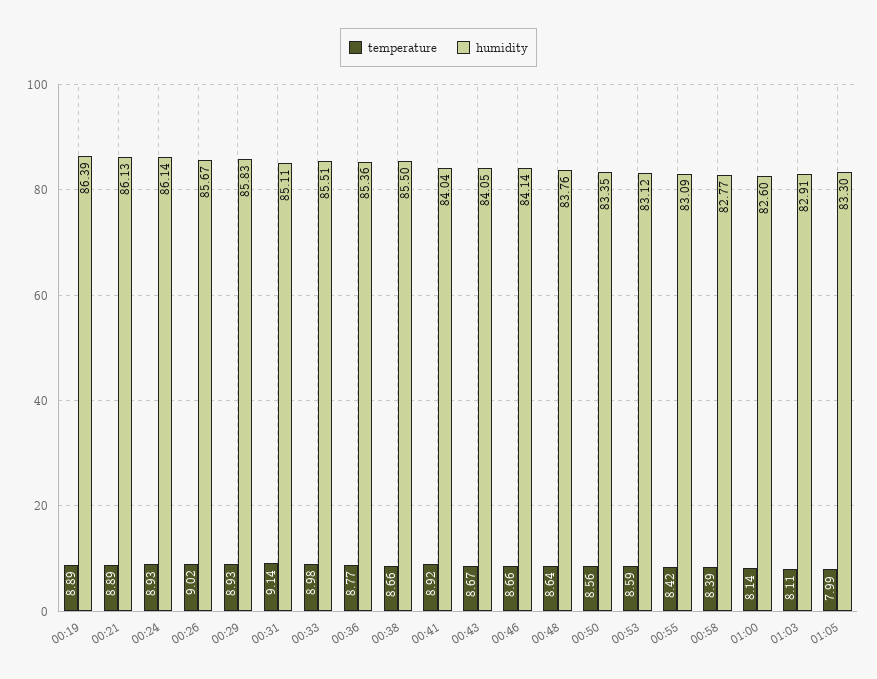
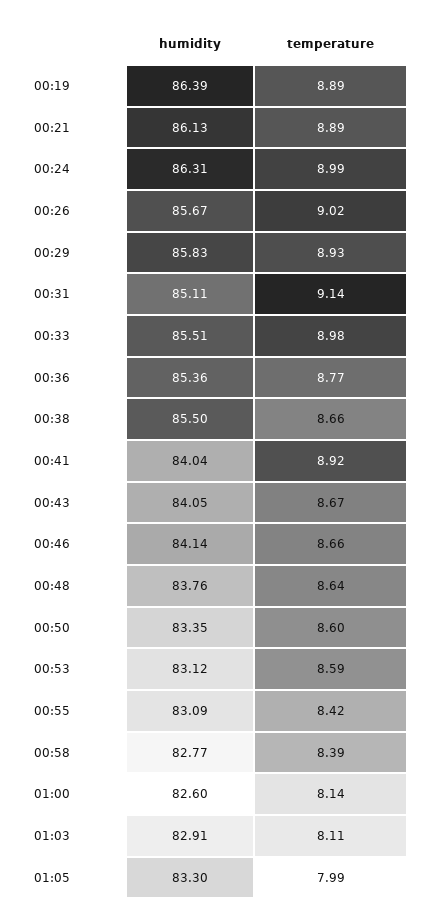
temperature, 00:24: 8.93 -> 8.99
humidity, 00:24: 86.14 -> 86.31
temperature, 00:50: 8.56 -> 8.6

